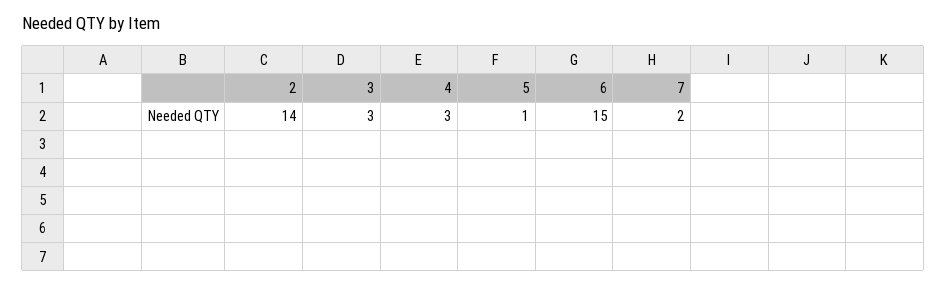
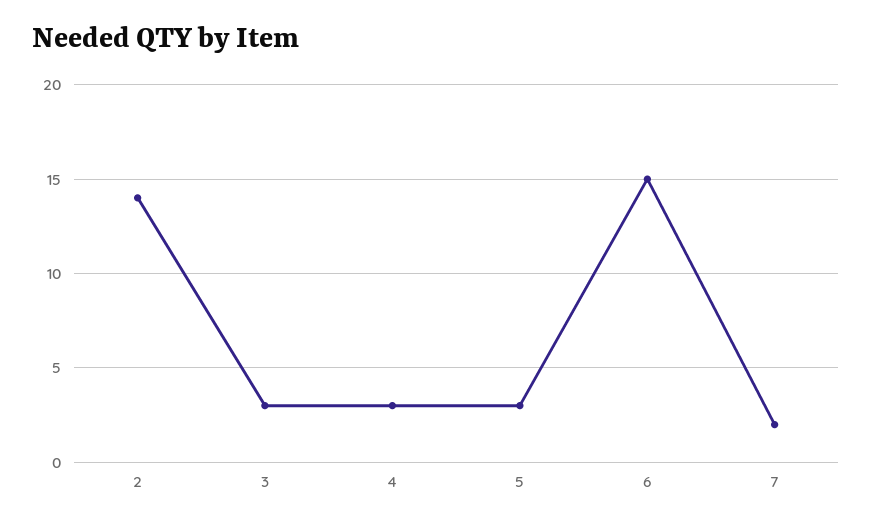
5: 1 -> 3

